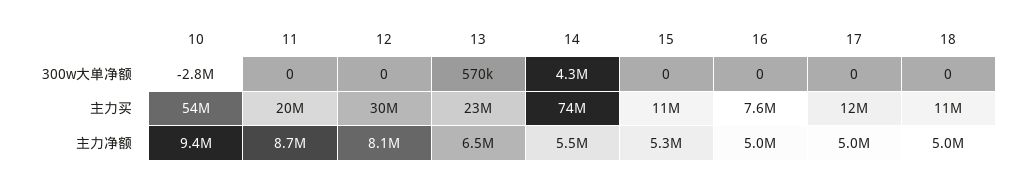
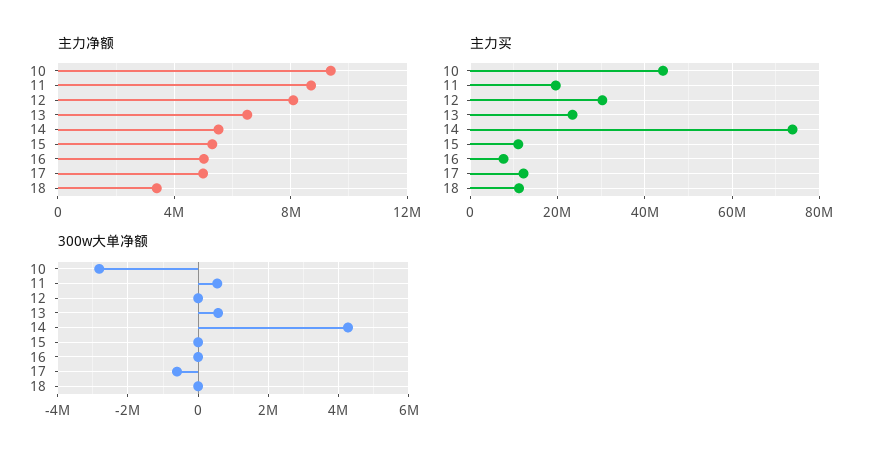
300w大单净额, 11: 0 -> 600000
300w大单净额, 17: 0 -> -600000
主力买, 10: 54000000 -> 44000000
主力净额, 18: 5000000 -> 3500000

